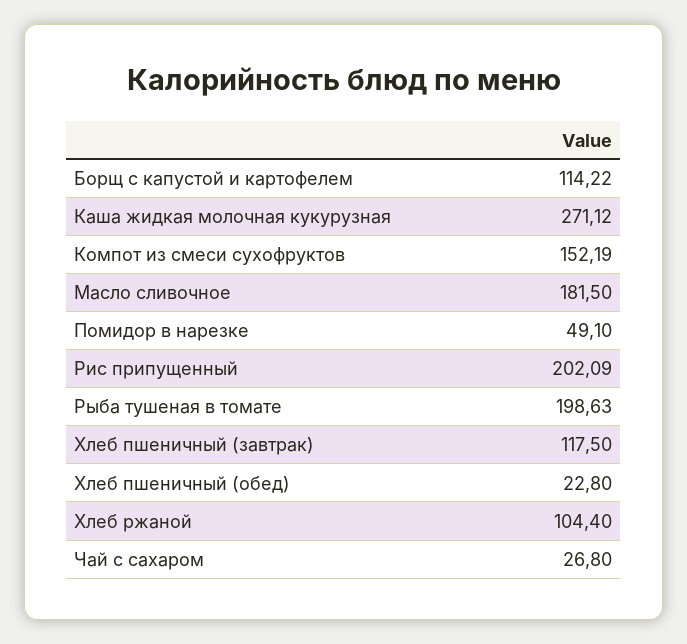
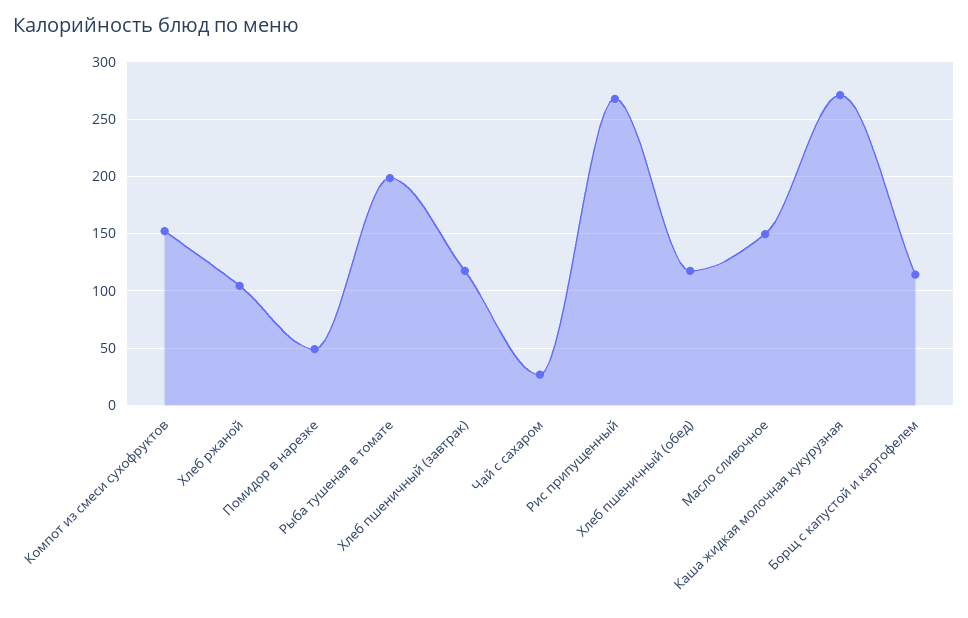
Масло сливочное: 181.5 -> 150
Рис припущенный: 202.09 -> 270
Хлеб пшеничный (обед): 22.8 -> 120

